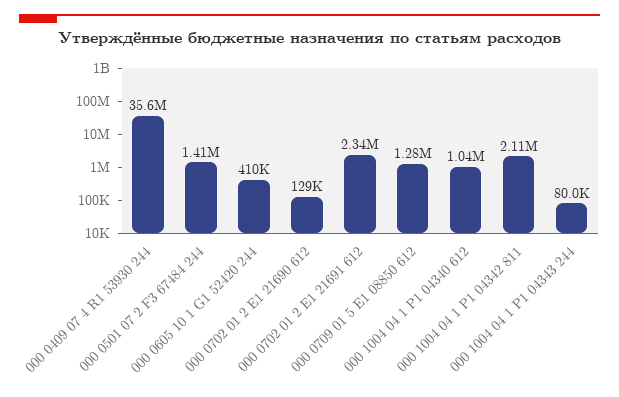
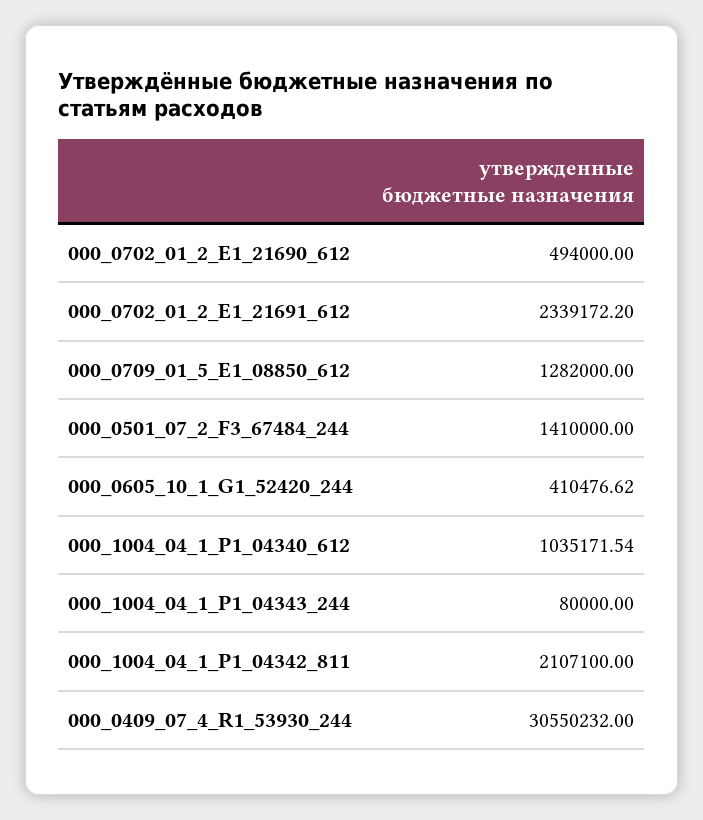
000 0409 07 4 R1 53930 244: 35600000 -> 30550232
000 0702 01 2 E1 21690 612: 129000 -> 494000

